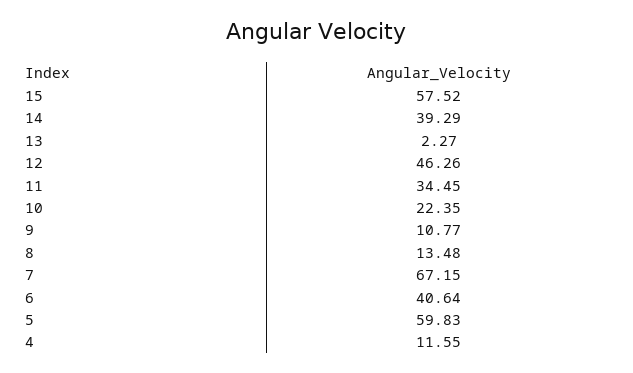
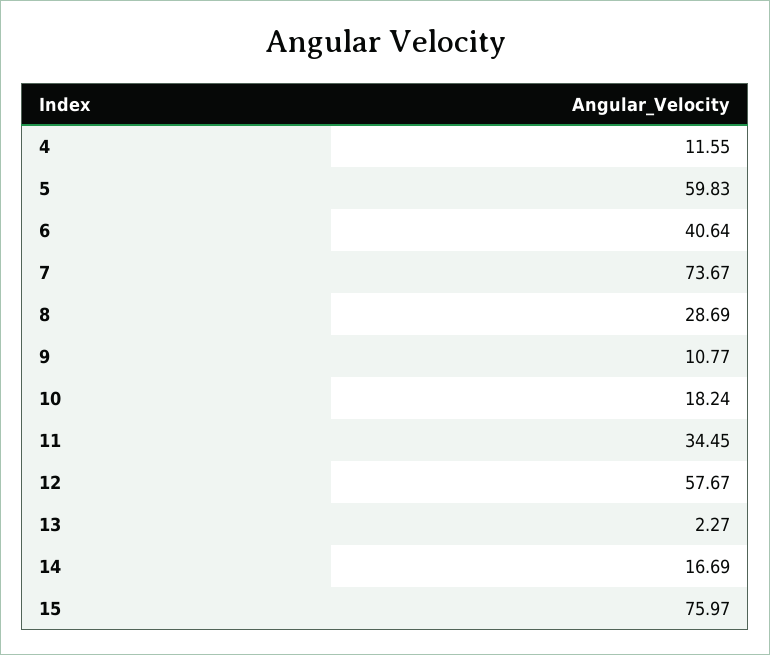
15: 57.52 -> 75.97
14: 39.29 -> 16.69
12: 46.26 -> 57.67
10: 22.35 -> 18.24
8: 13.48 -> 28.69
7: 67.15 -> 73.67

